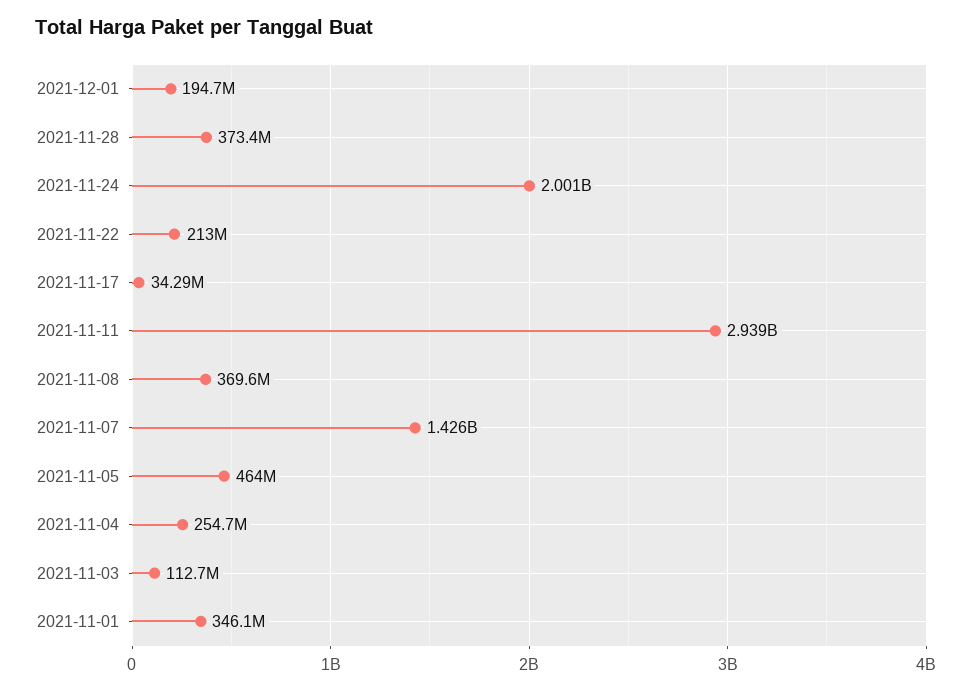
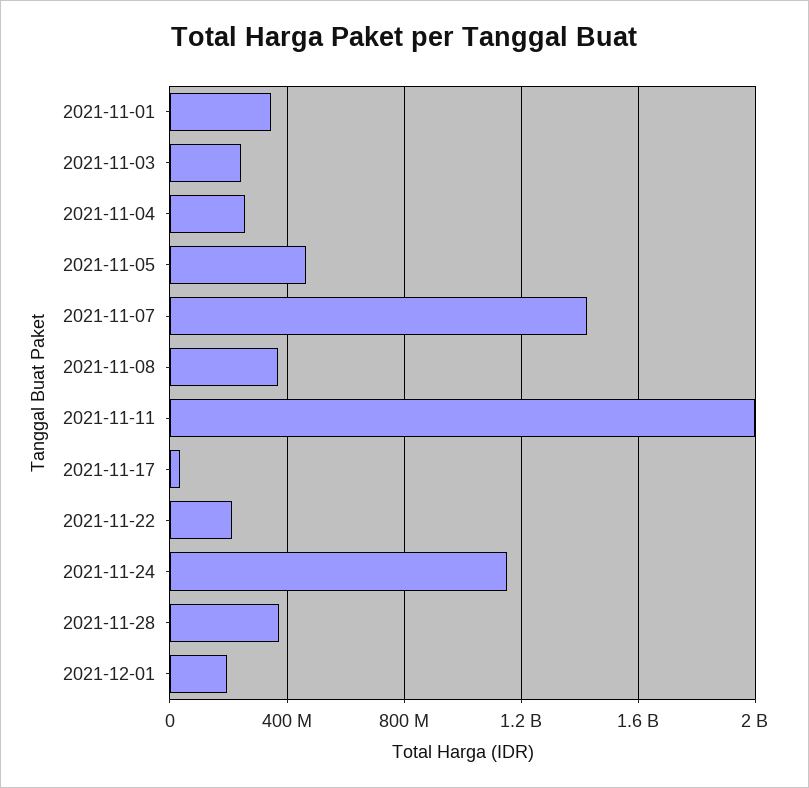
2021-11-24: 2001000000 -> 1150000000
2021-11-11: 2939000000 -> 2000000000
2021-11-03: 112700000 -> 250000000

